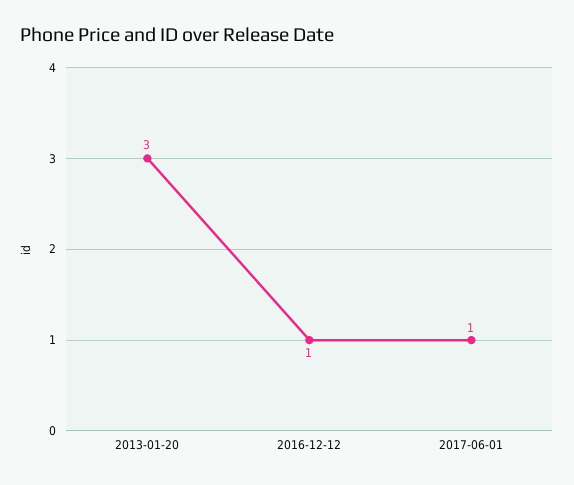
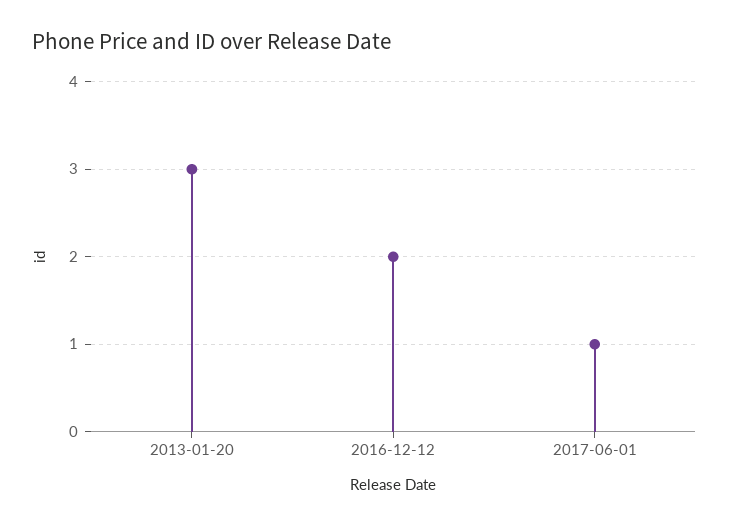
2016-12-12: 1 -> 2

